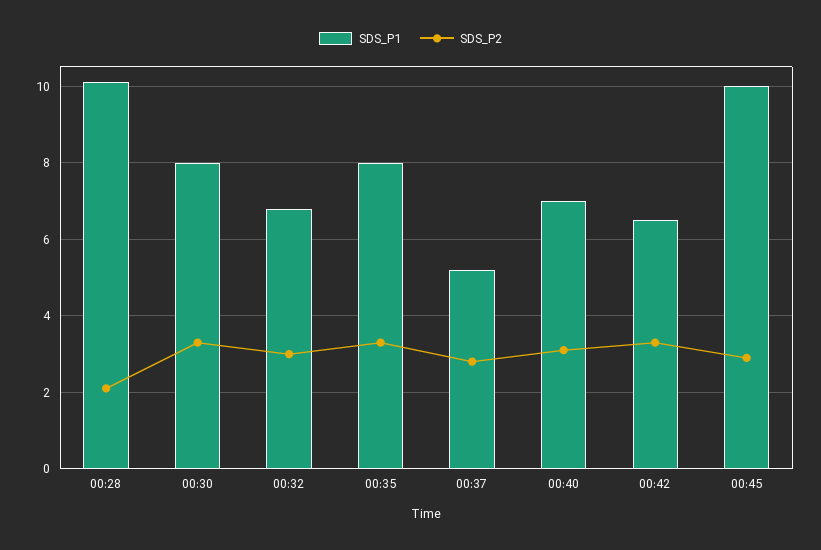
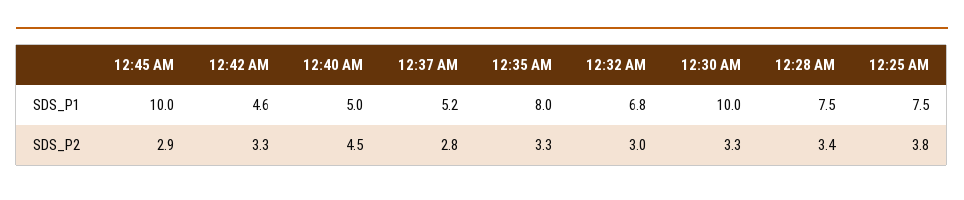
SDS_P1, 00:28: 10 -> 7.5
SDS_P2, 00:28: 2 -> 3.4
SDS_P1, 00:30: 8 -> 10
SDS_P1, 00:40: 7 -> 5
SDS_P2, 00:40: 3 -> 4.5
SDS_P1, 00:42: 6.5 -> 4.6
SDS_P1, 12:25 AM: none -> 7.5
SDS_P2, 12:25 AM: none -> 3.8

